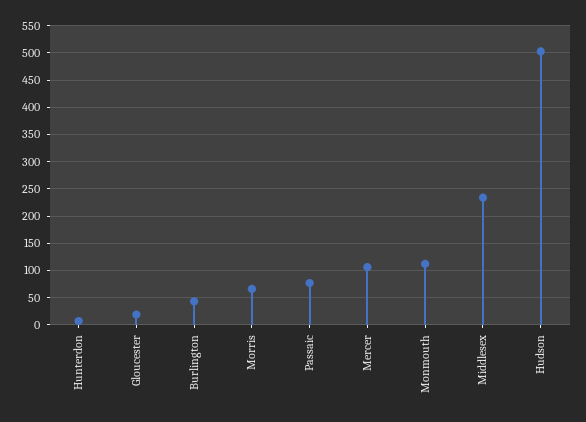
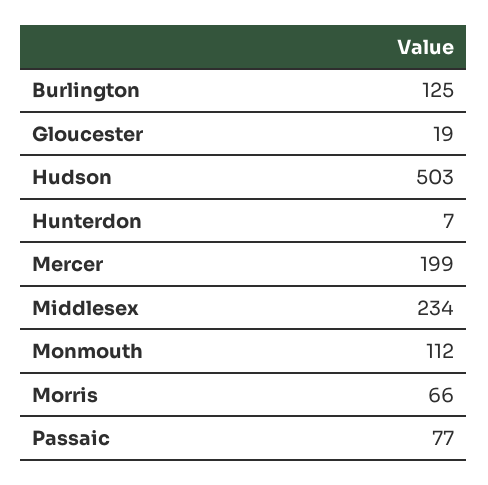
Burlington: 50 -> 125
Mercer: 100 -> 199

